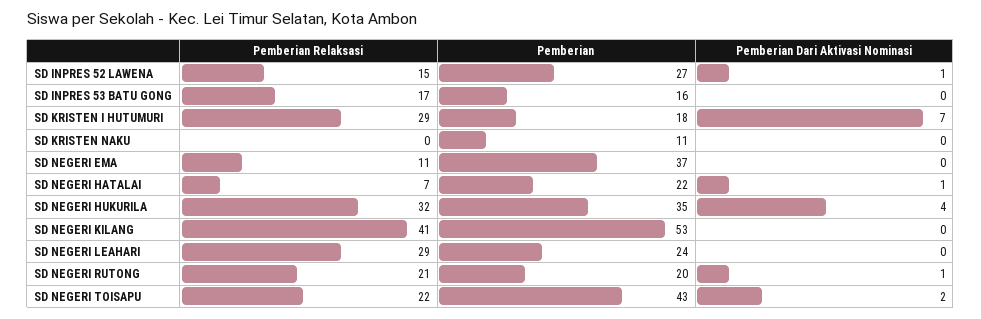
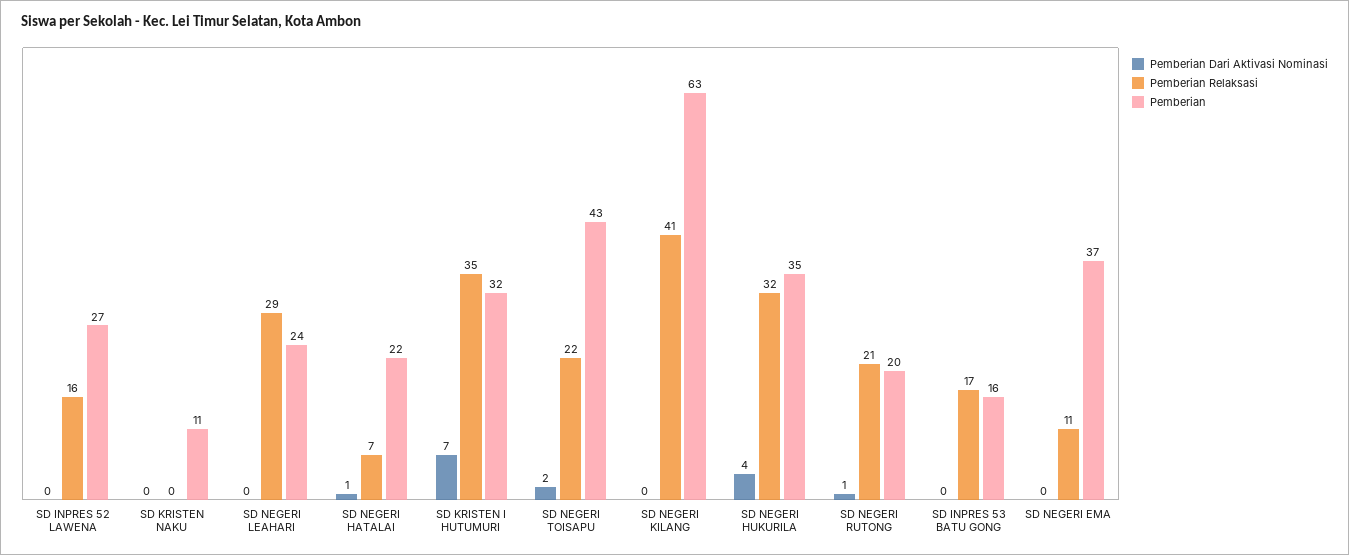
Pemberian Relaksasi, SD INPRES 52 LAWENA: 15 -> 16
Pemberian Dari Aktivasi Nominasi, SD INPRES 52 LAWENA: 1 -> 0
Pemberian Relaksasi, SD KRISTEN I HUTUMURI: 29 -> 35
Pemberian, SD KRISTEN I HUTUMURI: 18 -> 32
Pemberian, SD NEGERI KILANG: 53 -> 63

